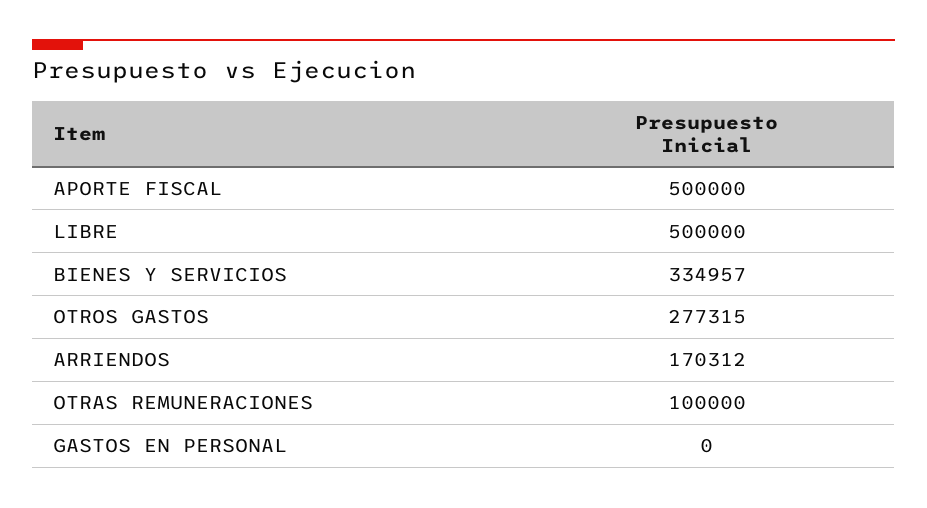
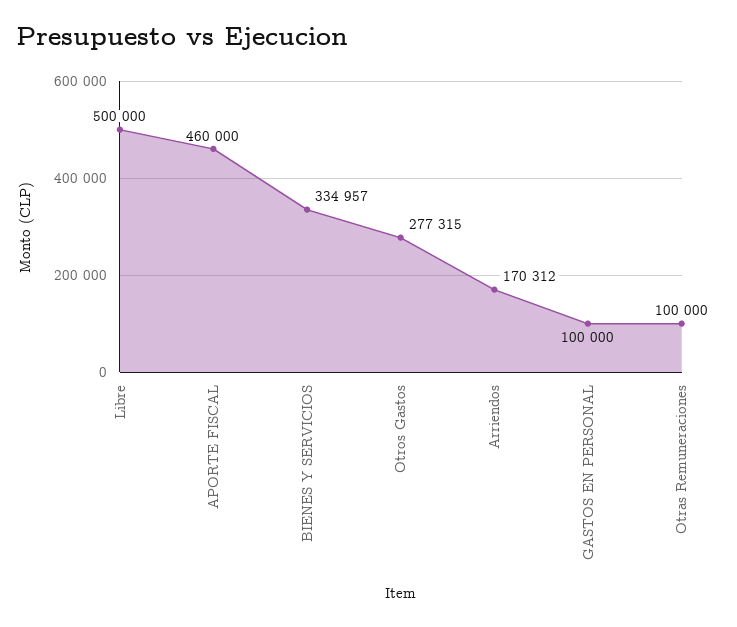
APORTE FISCAL: 500000 -> 460000
GASTOS EN PERSONAL: 0 -> 100000

